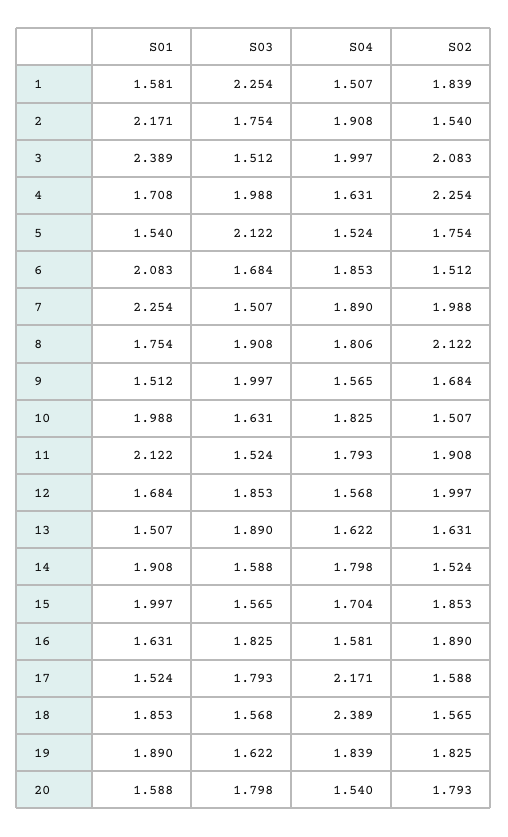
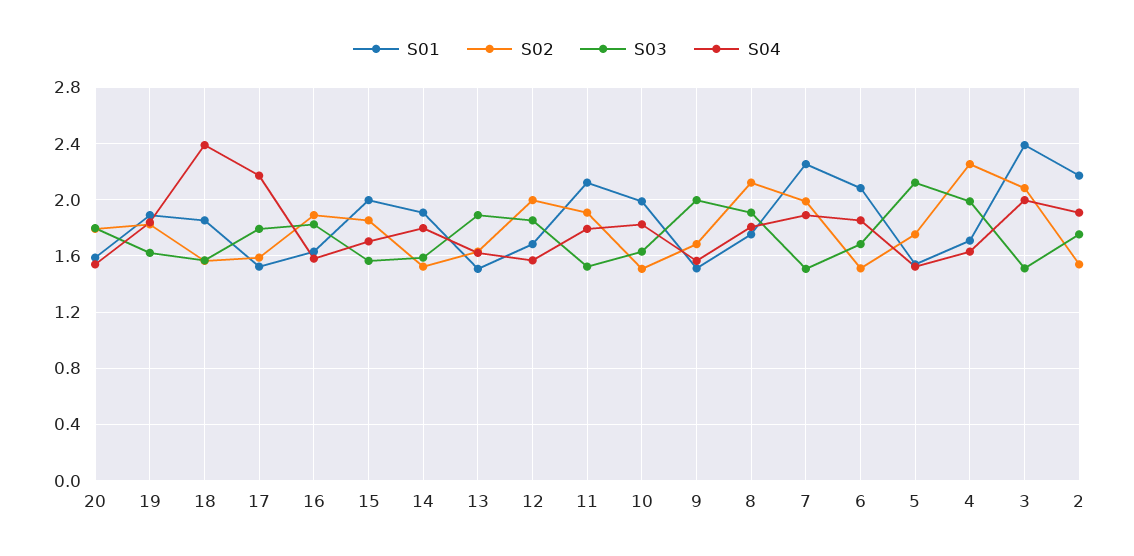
S01, 1: 1.581 -> none
S03, 1: 2.254 -> none
S04, 1: 1.507 -> none
S02, 1: 1.839 -> none

